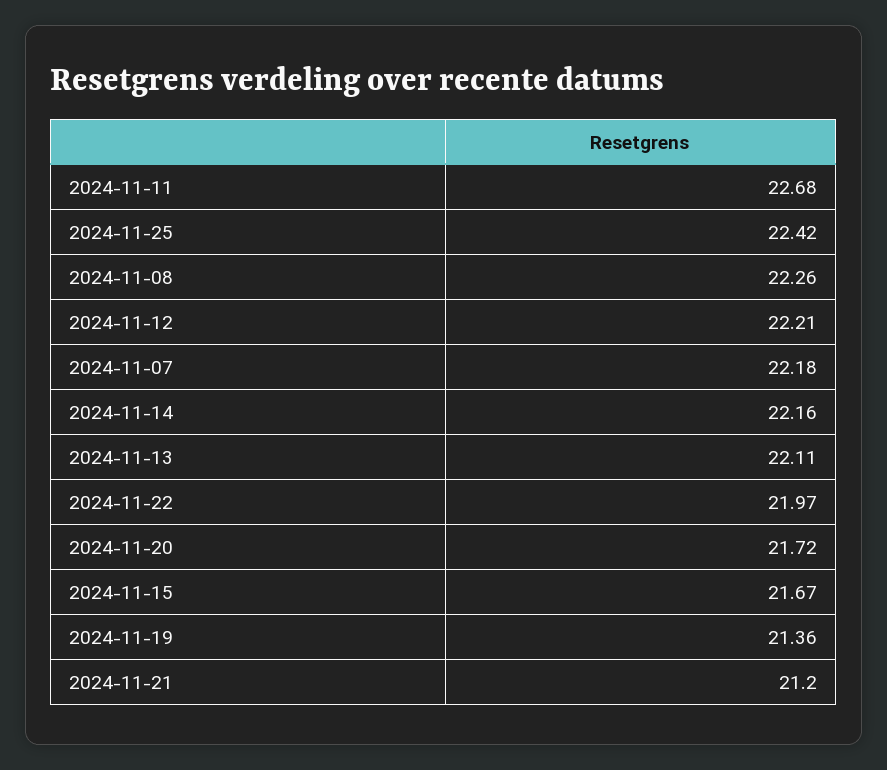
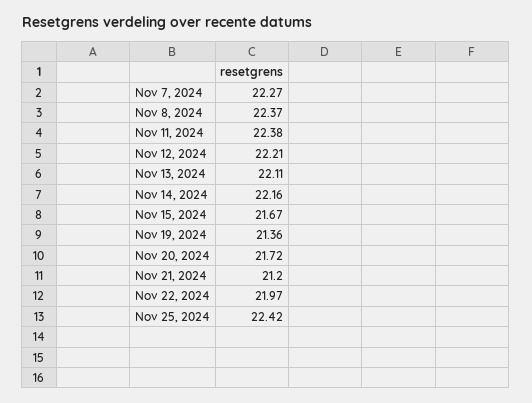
2024-11-11: 22.68 -> 22.38
2024-11-08: 22.26 -> 22.37
2024-11-07: 22.18 -> 22.27

